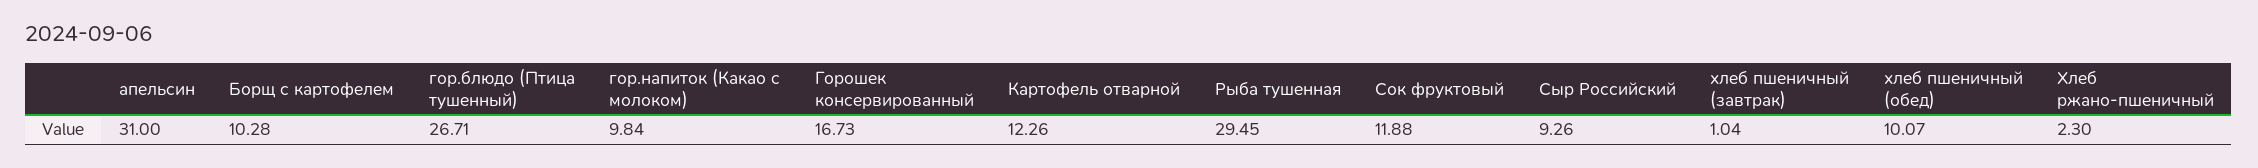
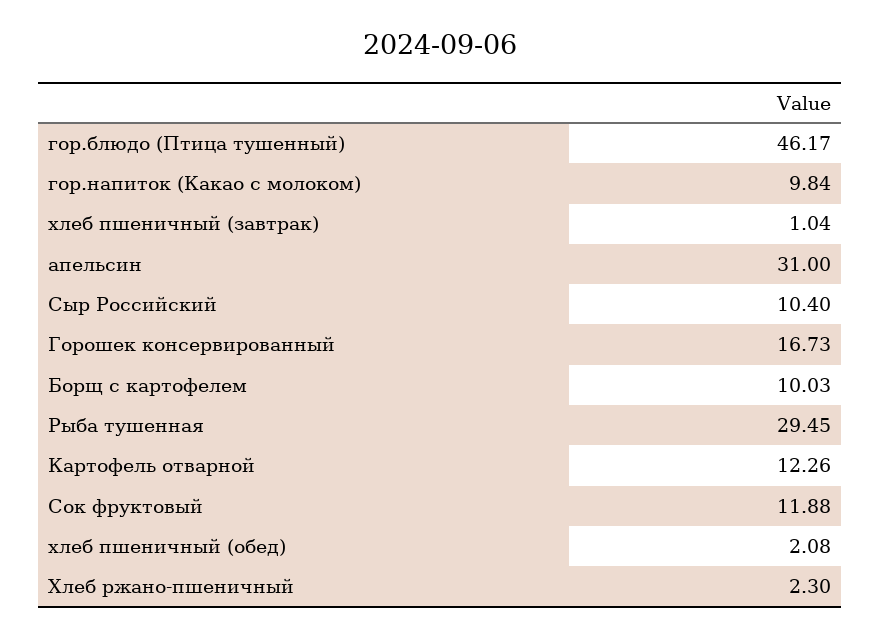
Борщ с картофелем: 10.28 -> 10.03
гор.блюдо (Птица тушенный): 26.71 -> 46.17
Сыр Российский: 9.26 -> 10.4
хлеб пшеничный (обед): 10.07 -> 2.08

